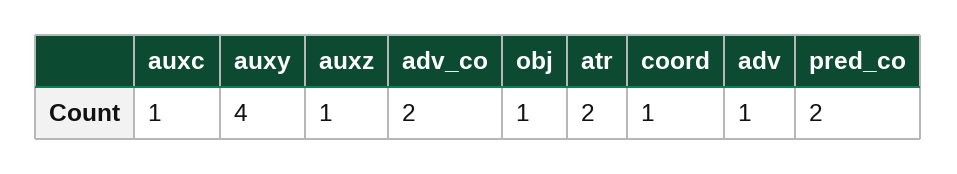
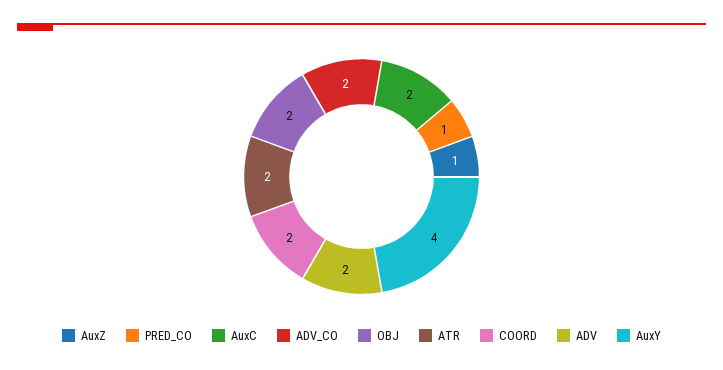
auxc: 1 -> 2
obj: 1 -> 2
coord: 1 -> 2
adv: 1 -> 2
pred_co: 2 -> 1

